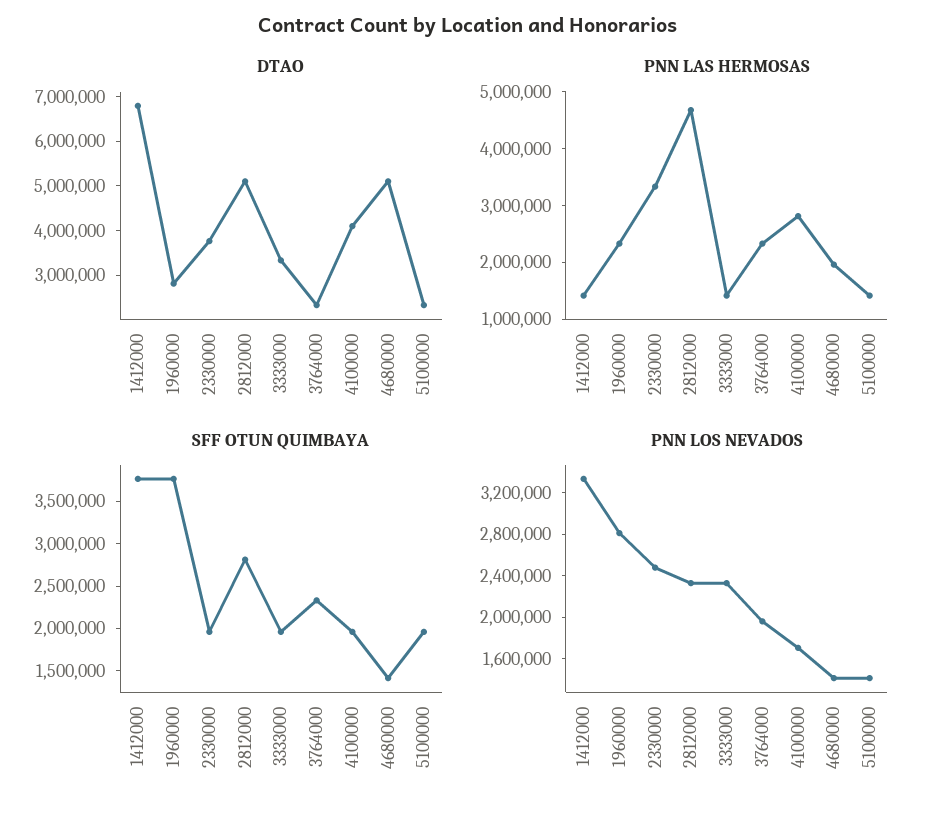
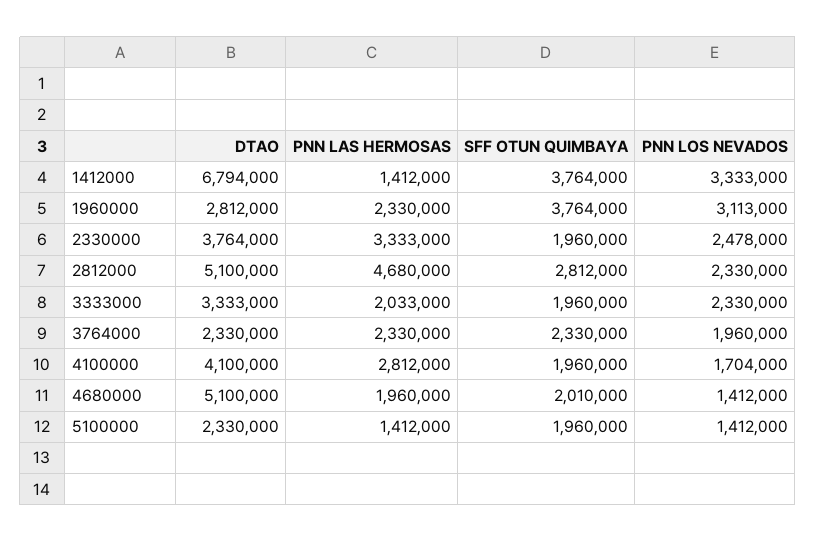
PNN LAS HERMOSAS, 3333000: 1400000 -> 2033000
SFF OTUN QUIMBAYA, 4680000: 1400000 -> 2010000
PNN LOS NEVADOS, 1960000: 2800000 -> 3113000

